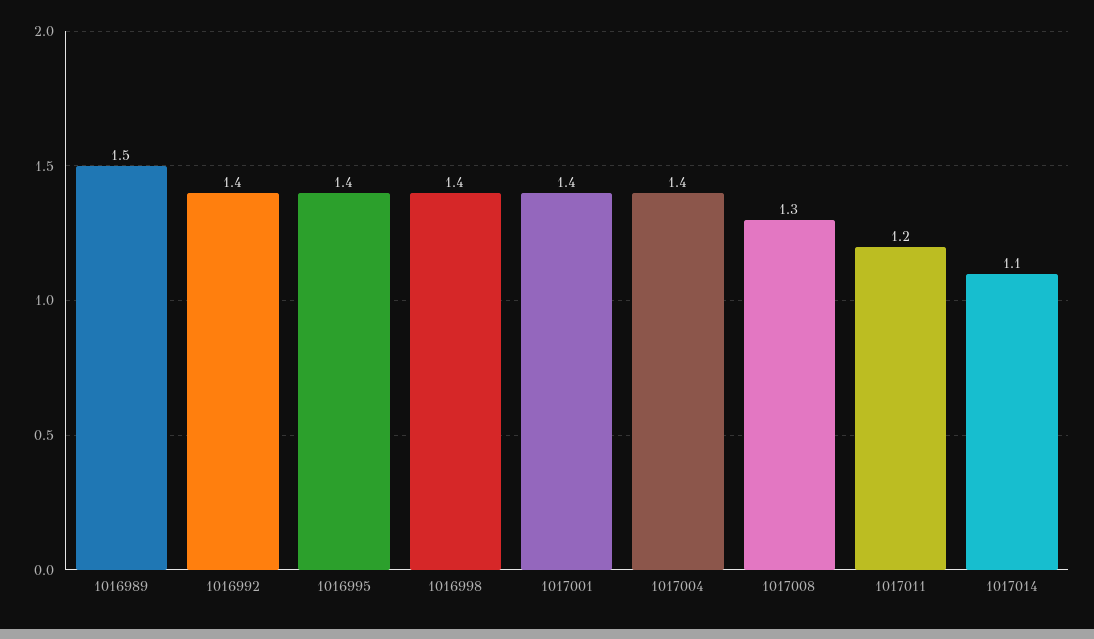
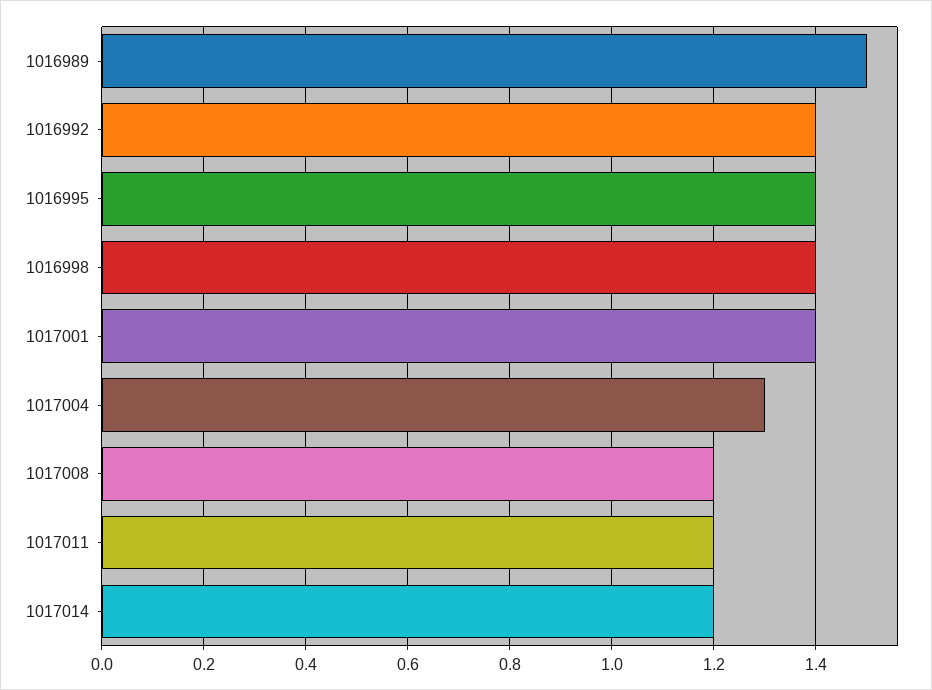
1017004: 1.4 -> 1.3
1017008: 1.3 -> 1.2
1017014: 1.1 -> 1.2

